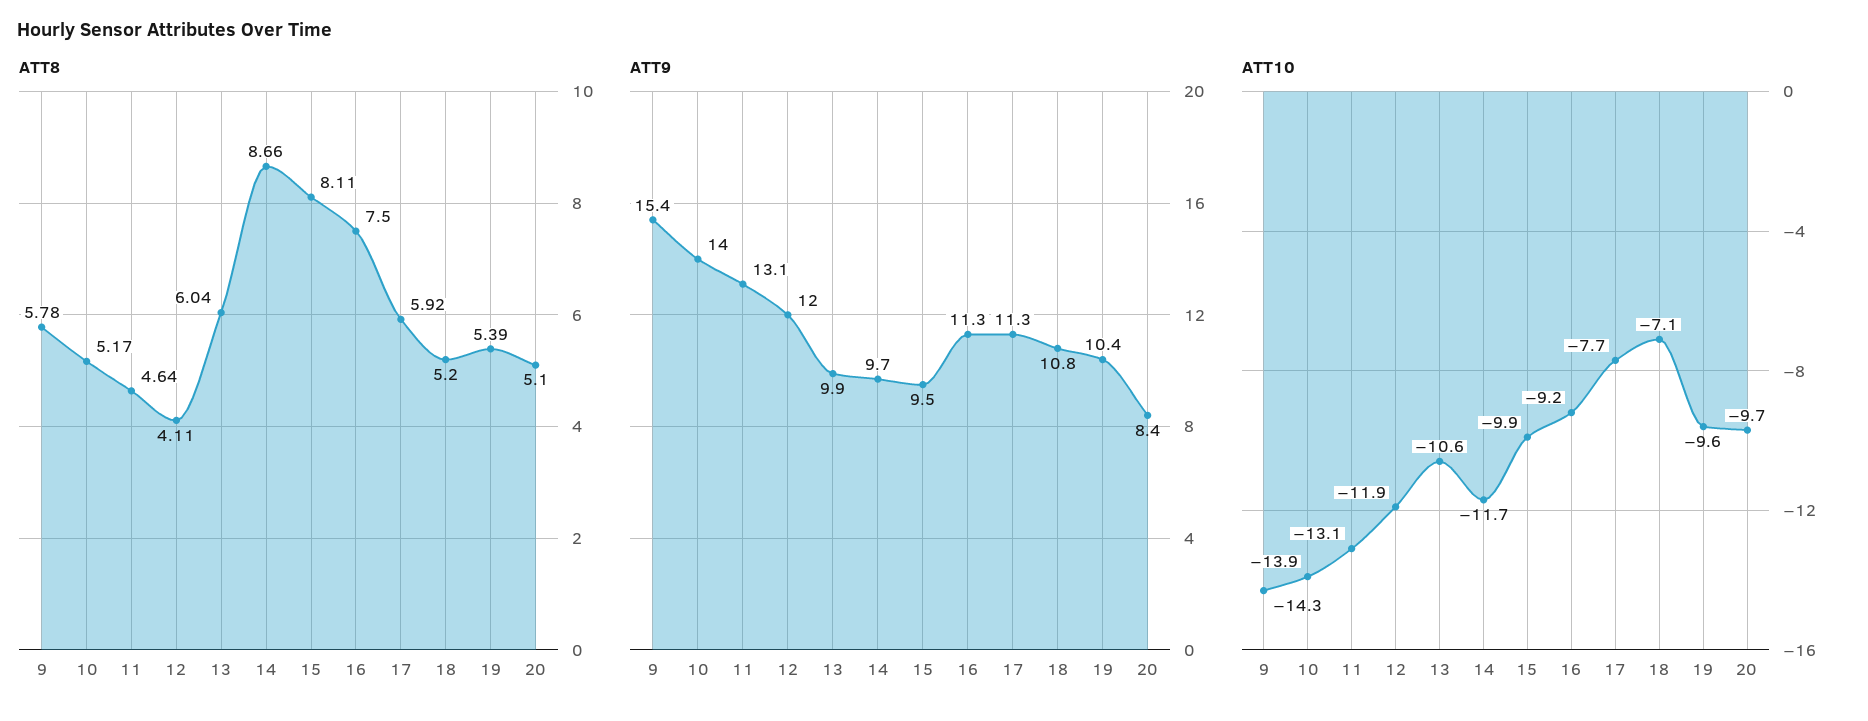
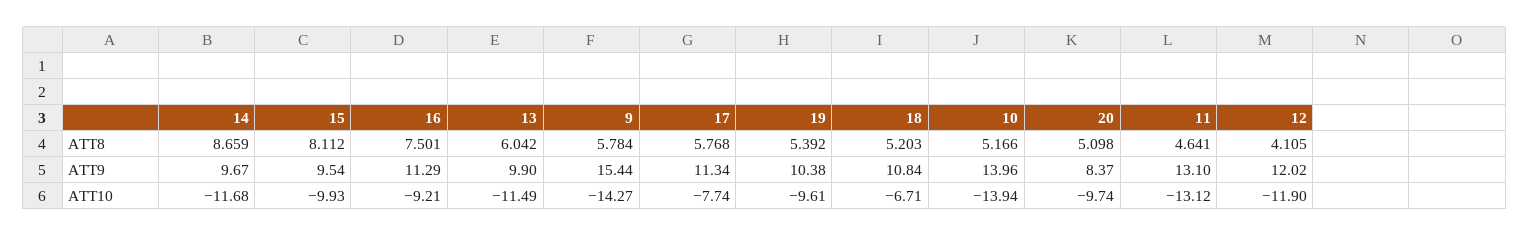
ATT8, 17: 5.92 -> 5.768
ATT10, 13: -10.6 -> -11.49
ATT10, 18: -7.1 -> -6.71

